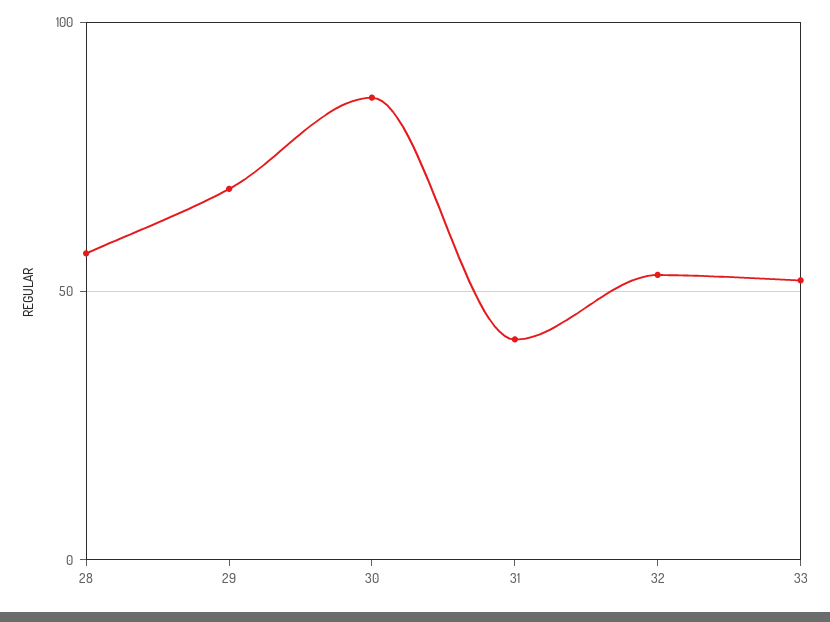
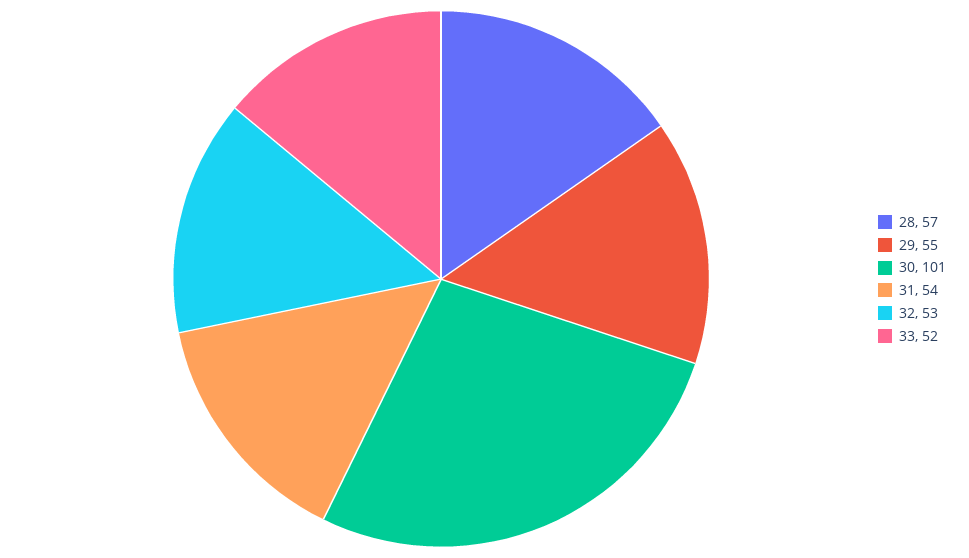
29: 70 -> 55
30: 85 -> 101
31: 40 -> 54

